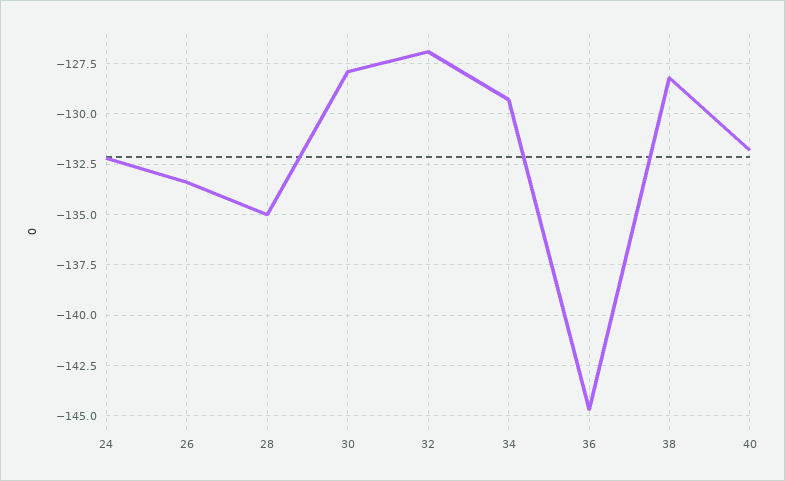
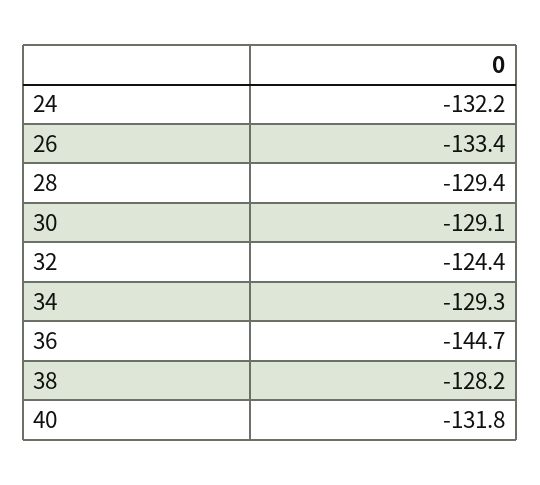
28: -135 -> -129.4
30: -128 -> -129.1
32: -127 -> -124.4

